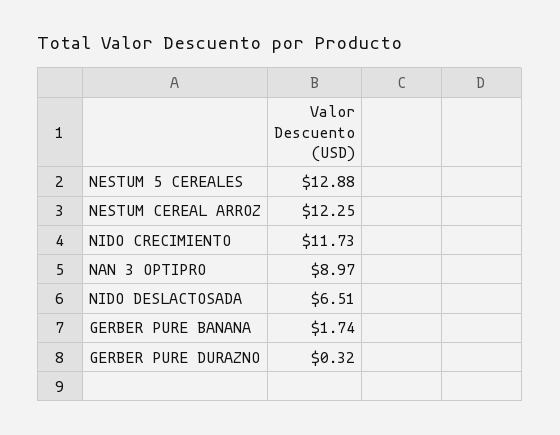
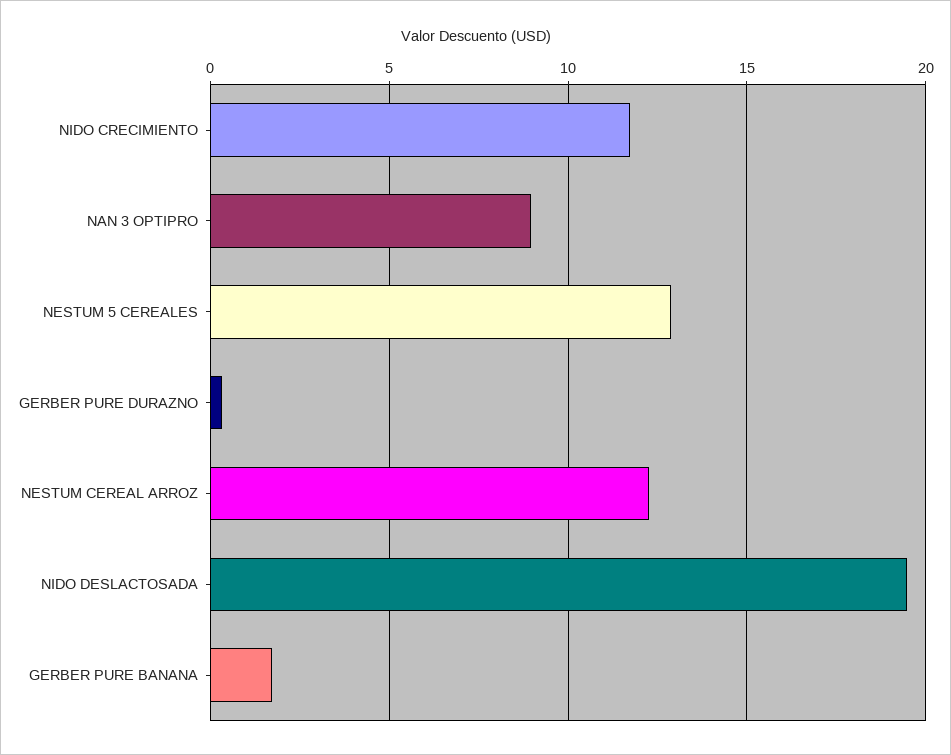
NIDO DESLACTOSADA: 6.51 -> 19.5

